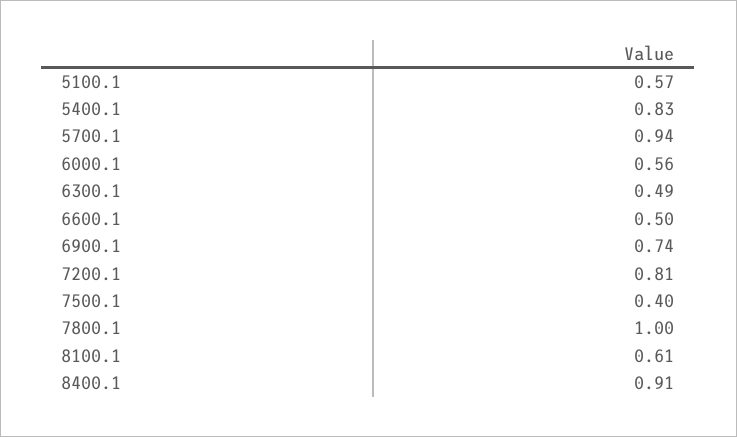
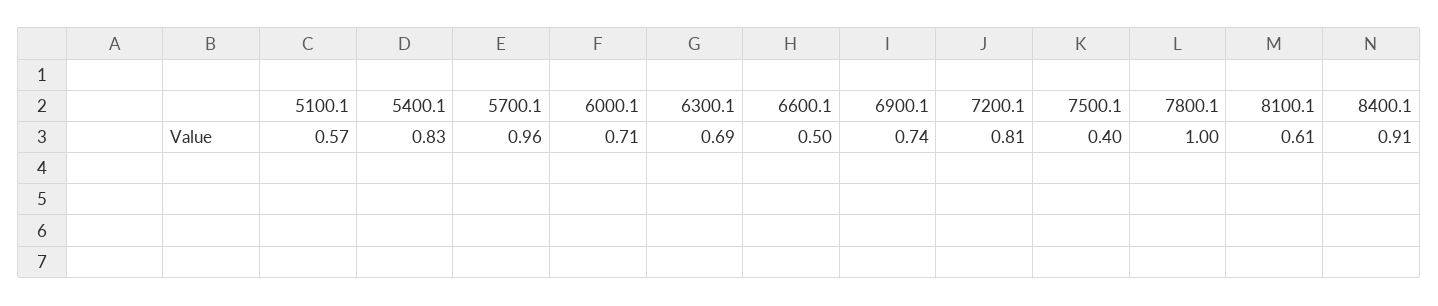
5700.1: 0.94 -> 0.96
6000.1: 0.56 -> 0.71
6300.1: 0.49 -> 0.69

